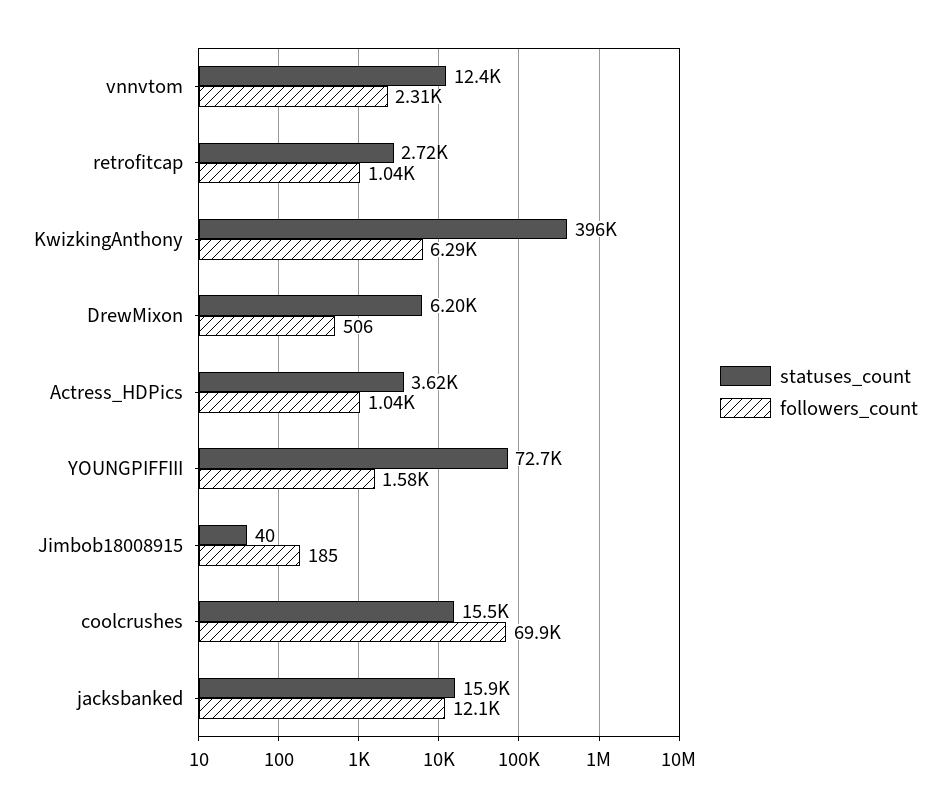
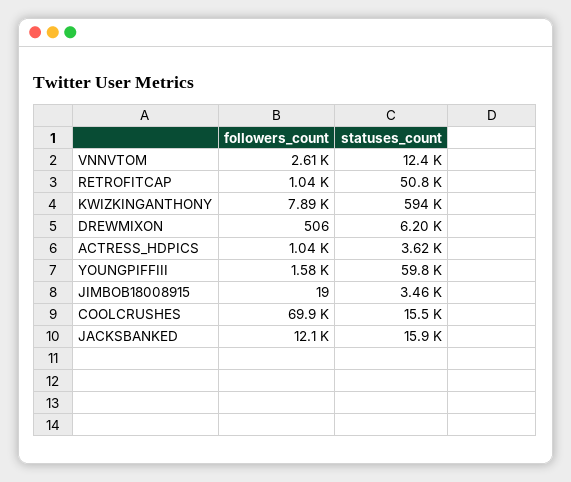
followers_count, vnnvtom: 2310 -> 2610
statuses_count, retrofitcap: 2720 -> 50800
statuses_count, KwizkingAnthony: 396000 -> 594000
followers_count, KwizkingAnthony: 6290 -> 7890
statuses_count, YOUNGPIFFIII: 72700 -> 59800
statuses_count, Jimbob18008915: 40 -> 3460
followers_count, Jimbob18008915: 185 -> 19

